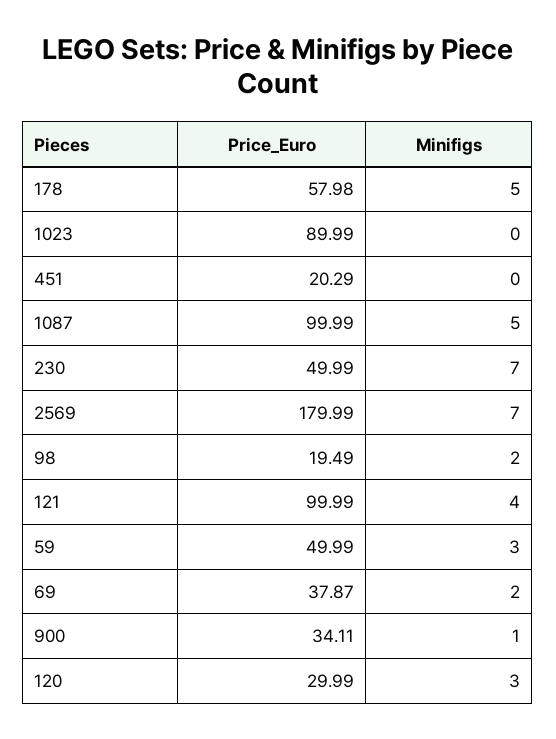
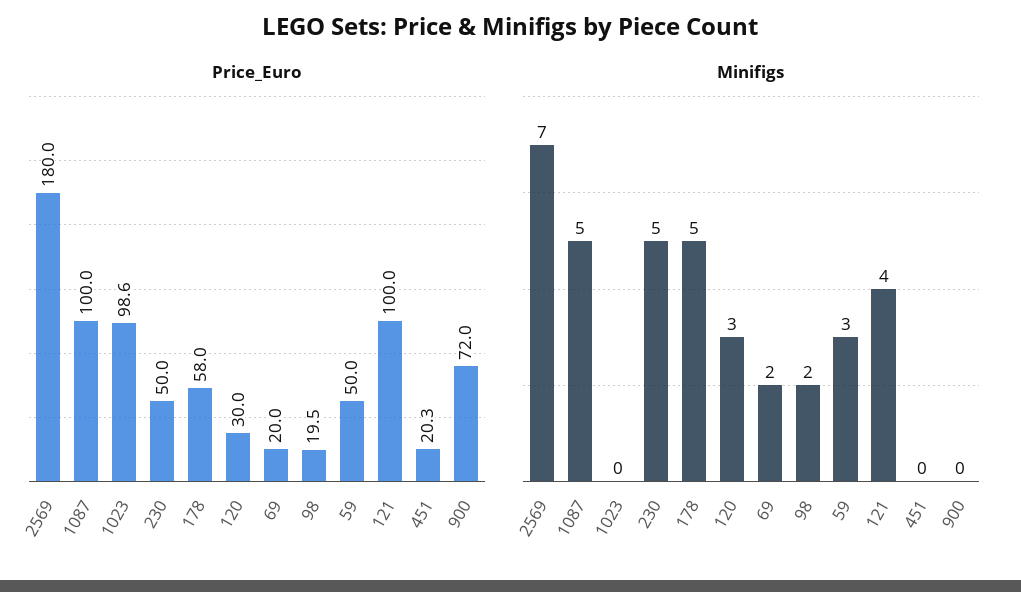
Price_Euro, 1023: 89.99 -> 98.6
Minifigs, 230: 7 -> 5
Price_Euro, 69: 37.87 -> 20
Price_Euro, 900: 34.11 -> 72
Minifigs, 900: 1 -> 0

